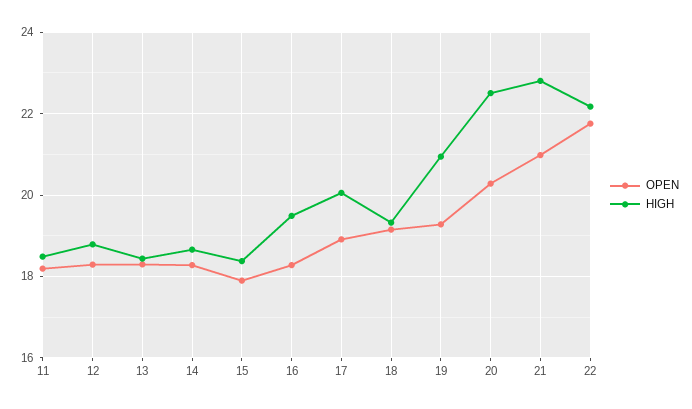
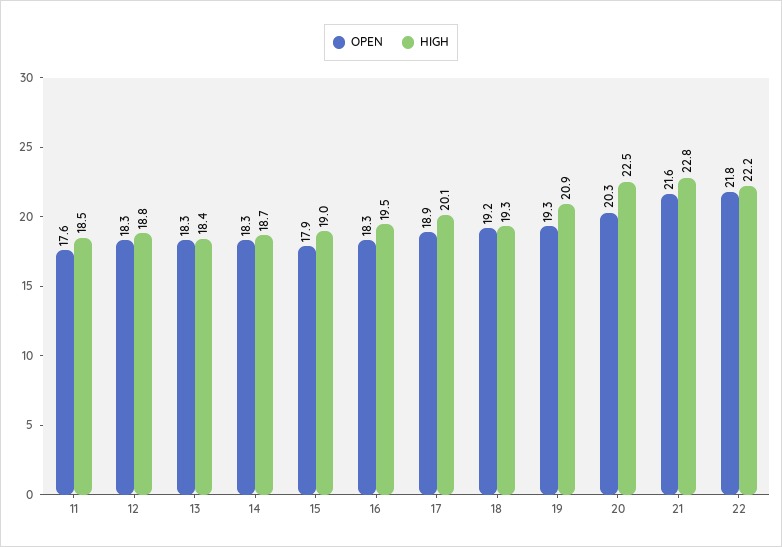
OPEN, 11: 18.2 -> 17.6
HIGH, 15: 18.4 -> 19
OPEN, 21: 21 -> 21.6

